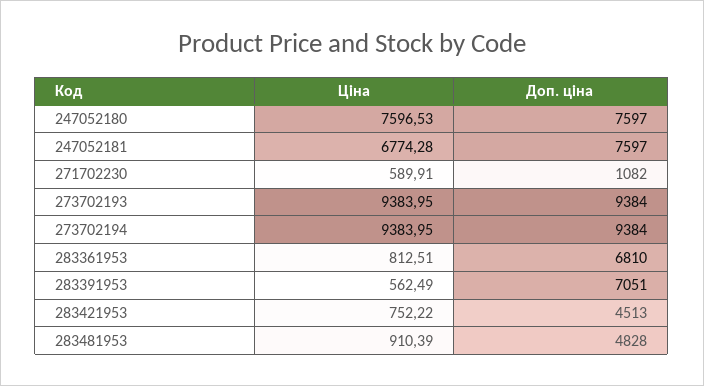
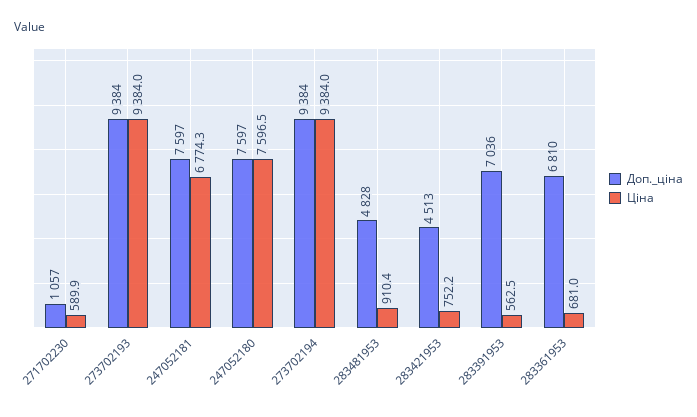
Доп. ціна, 271702230: 1082 -> 1057
Ціна, 283361953: 812.51 -> 681
Доп. ціна, 283391953: 7051 -> 7036

